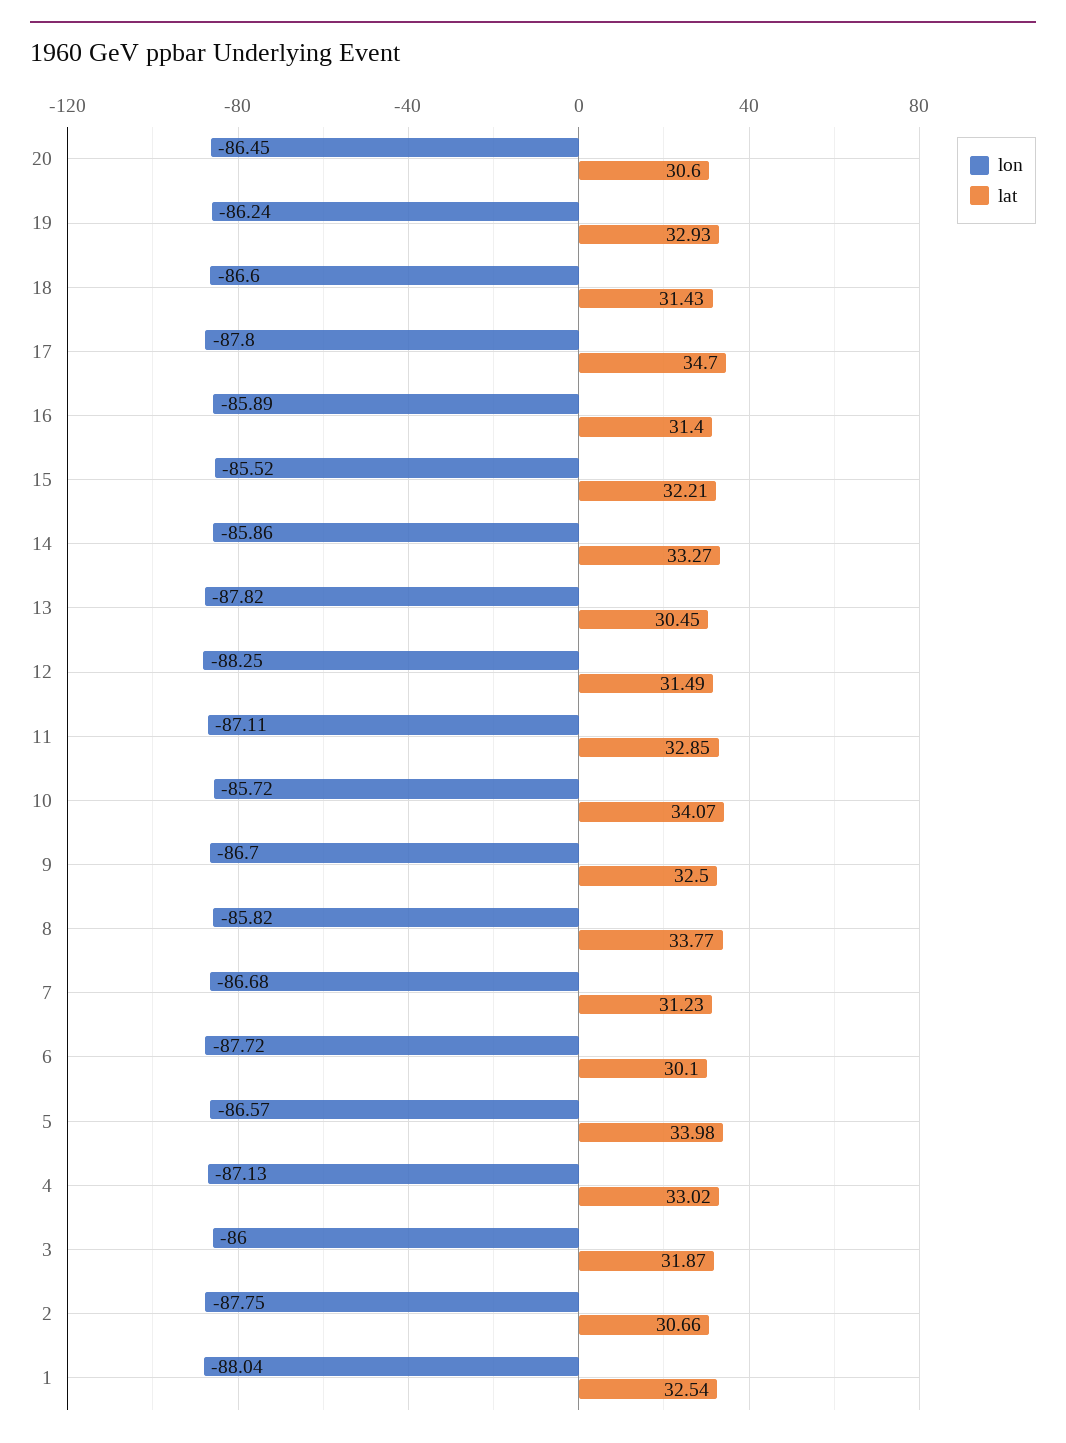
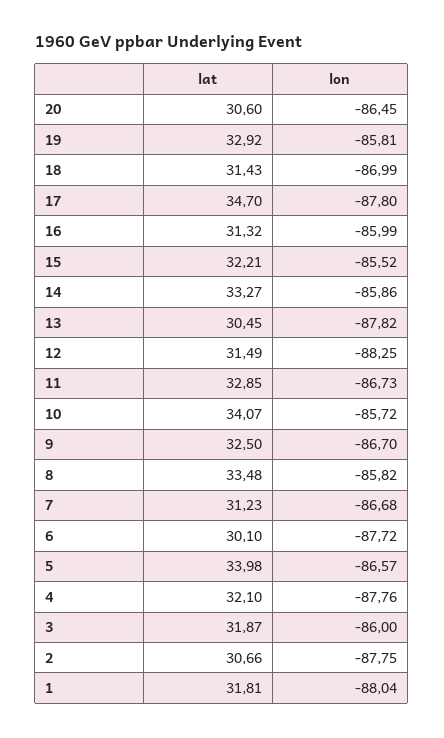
lon, 19: -86.24 -> -85.81
lat, 19: 32.93 -> 32.92
lon, 18: -86.6 -> -86.99
lon, 16: -85.89 -> -85.99
lat, 16: 31.4 -> 31.32
lon, 11: -87.11 -> -86.73
lat, 8: 33.77 -> 33.48
lon, 4: -87.13 -> -87.76
lat, 4: 33.02 -> 32.1
lat, 1: 32.54 -> 31.81

